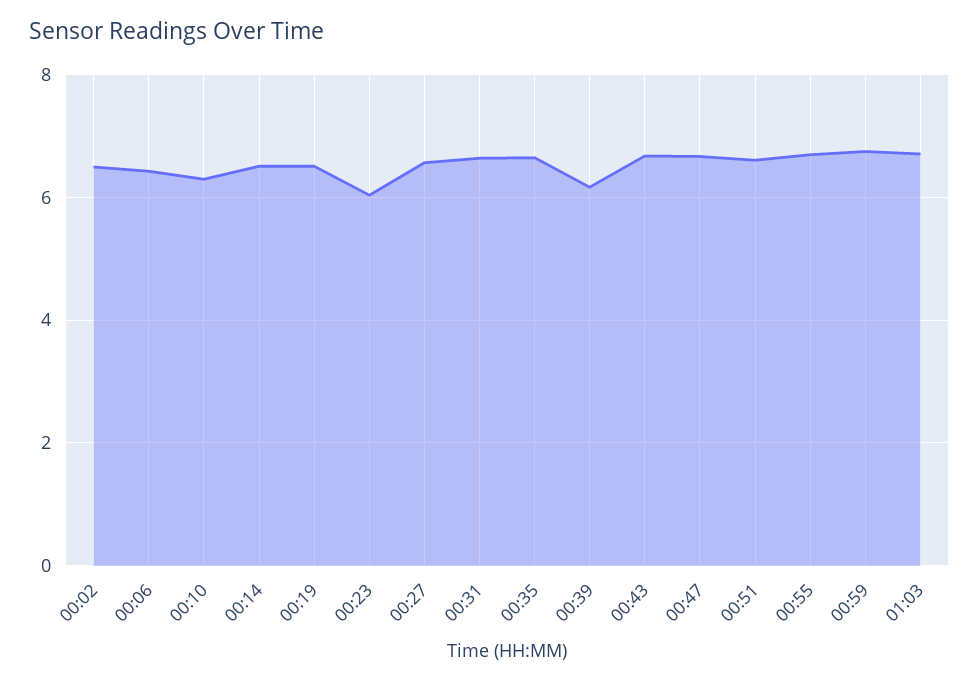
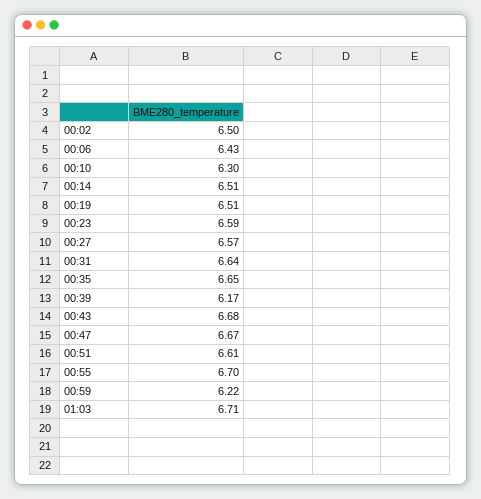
00:23: 6 -> 6.59
00:59: 6.8 -> 6.22

